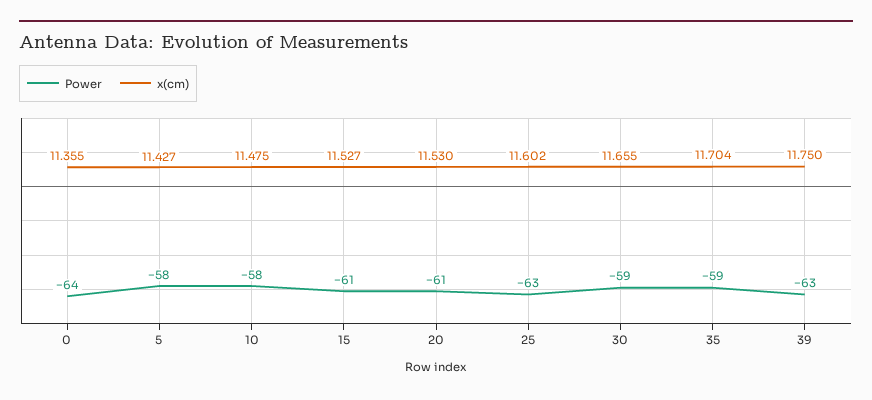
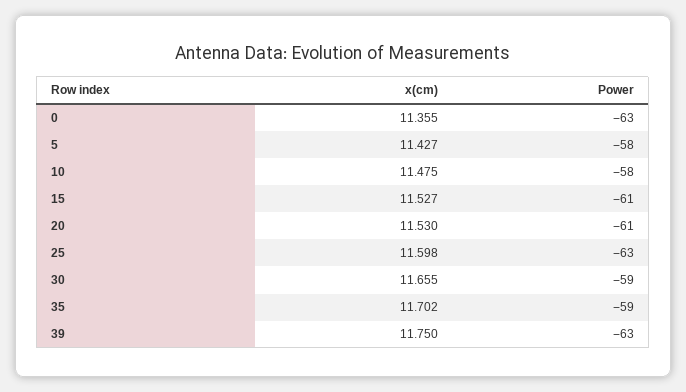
Power, 0: -64 -> -63
x(cm), 25: 11.602 -> 11.598
x(cm), 35: 11.704 -> 11.702

